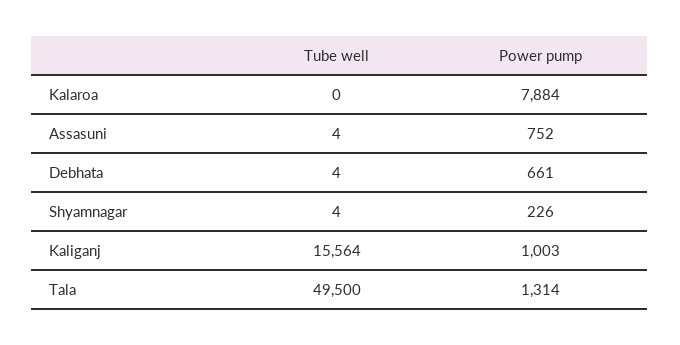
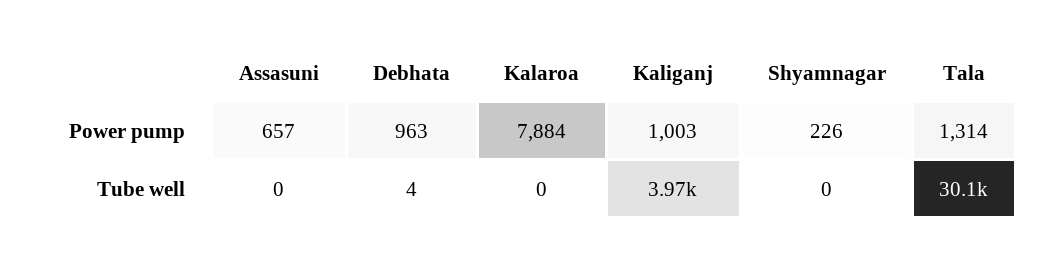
Tube well, Assasuni: 4 -> 0
Power pump, Assasuni: 752 -> 657
Power pump, Debhata: 661 -> 963
Tube well, Shyamnagar: 4 -> 0
Tube well, Kaliganj: 15564 -> 3970
Tube well, Tala: 49500 -> 30100

